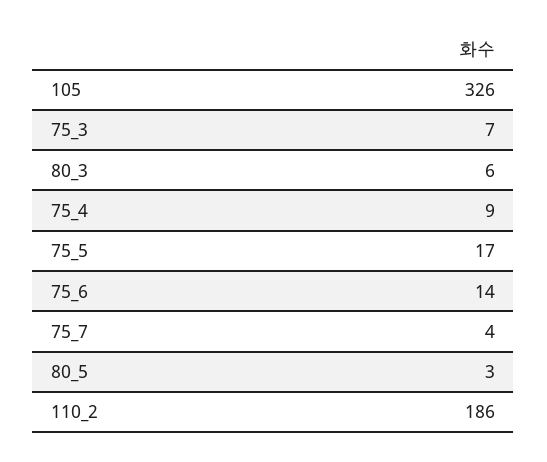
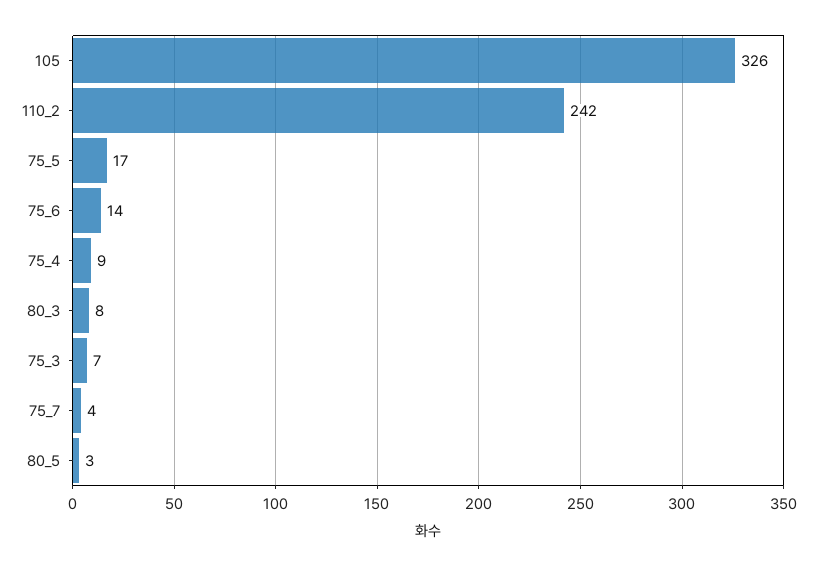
80_3: 6 -> 8
110_2: 186 -> 242

